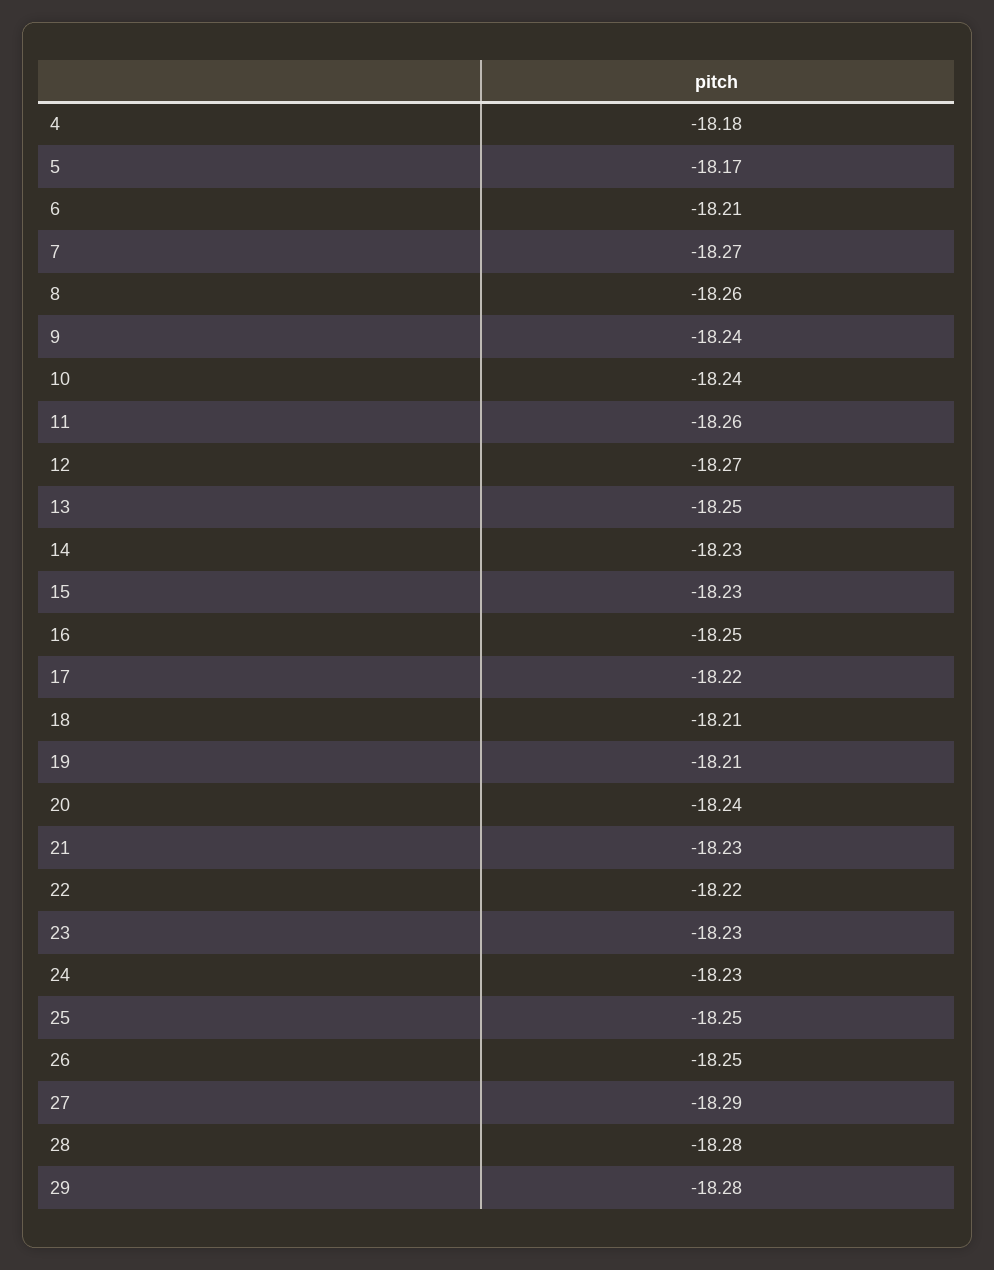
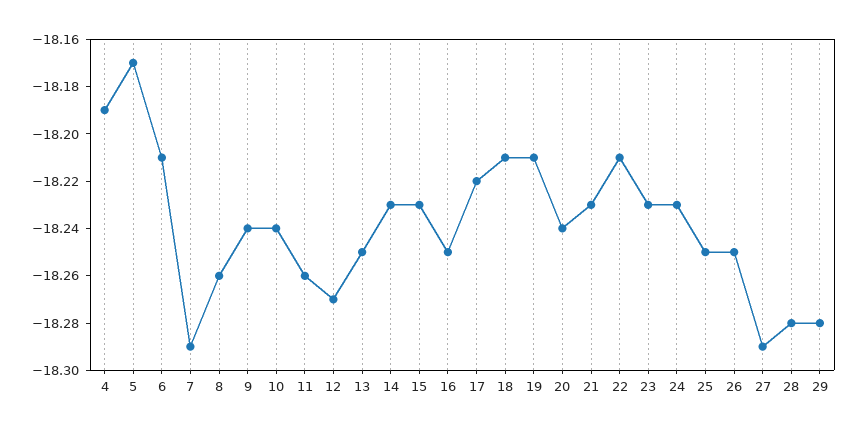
4: -18.18 -> -18.19
7: -18.27 -> -18.29
22: -18.22 -> -18.21

